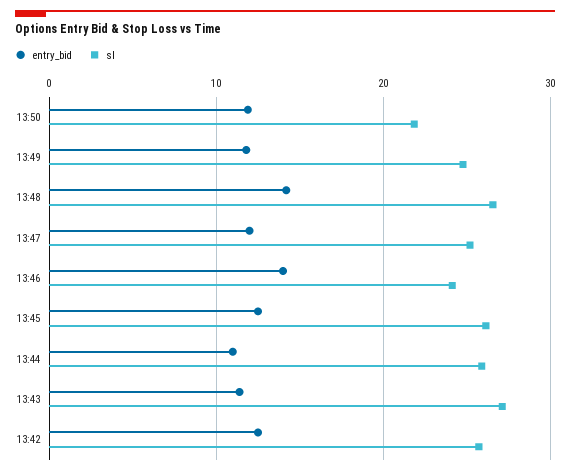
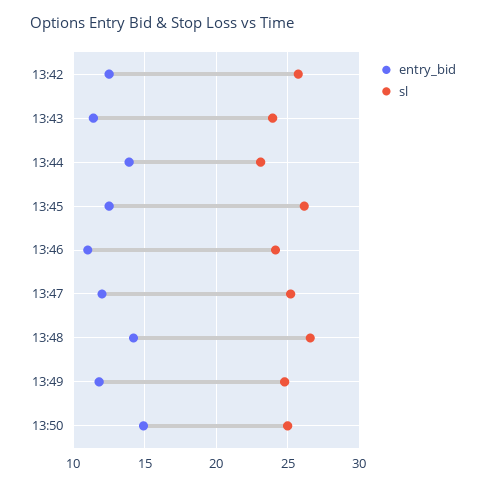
entry_bid, 13:50: 12 -> 15
sl, 13:50: 22 -> 25
entry_bid, 13:46: 14 -> 11
entry_bid, 13:44: 11 -> 14
sl, 13:44: 26 -> 23
sl, 13:43: 27 -> 24

